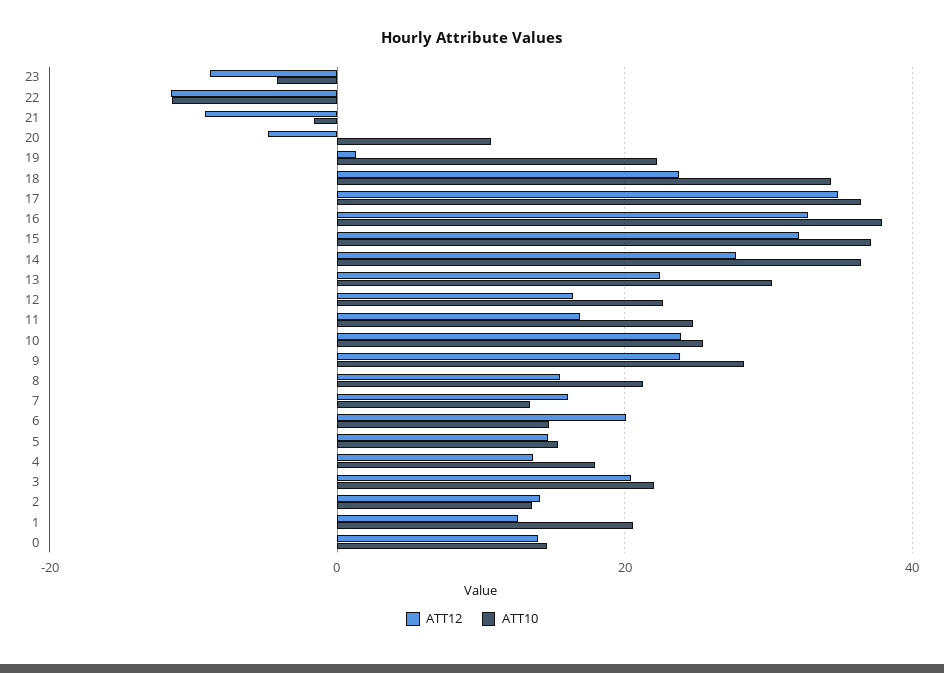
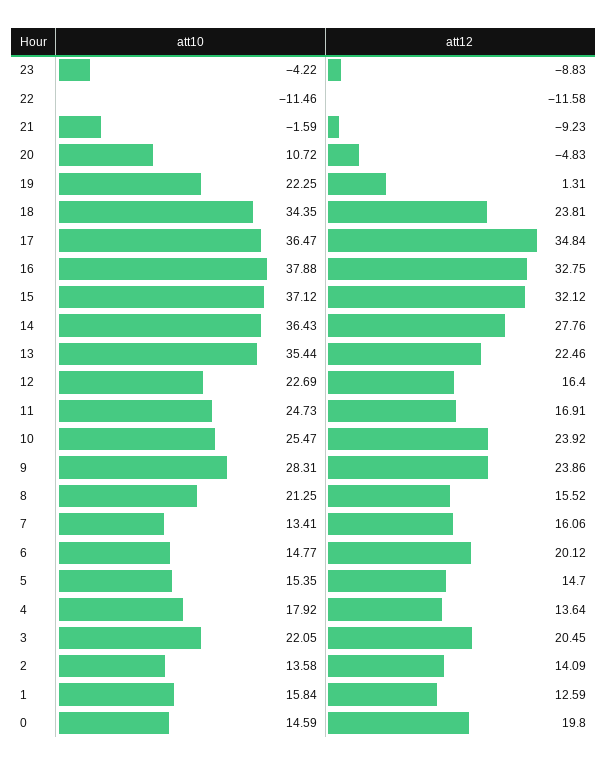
ATT10, 13: 30 -> 35.44
ATT10, 1: 20 -> 15.84
ATT12, 0: 14 -> 19.8

